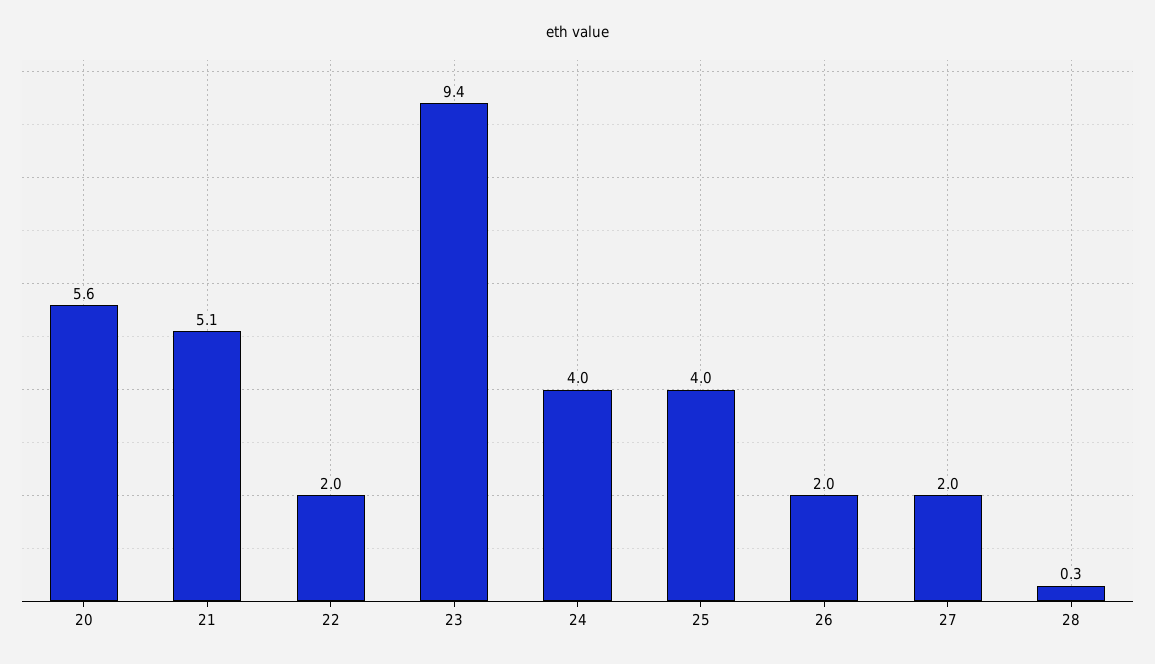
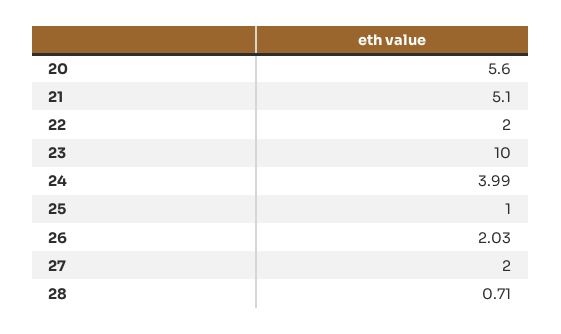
23: 9.4 -> 10
25: 4 -> 1
28: 0.3 -> 0.71

